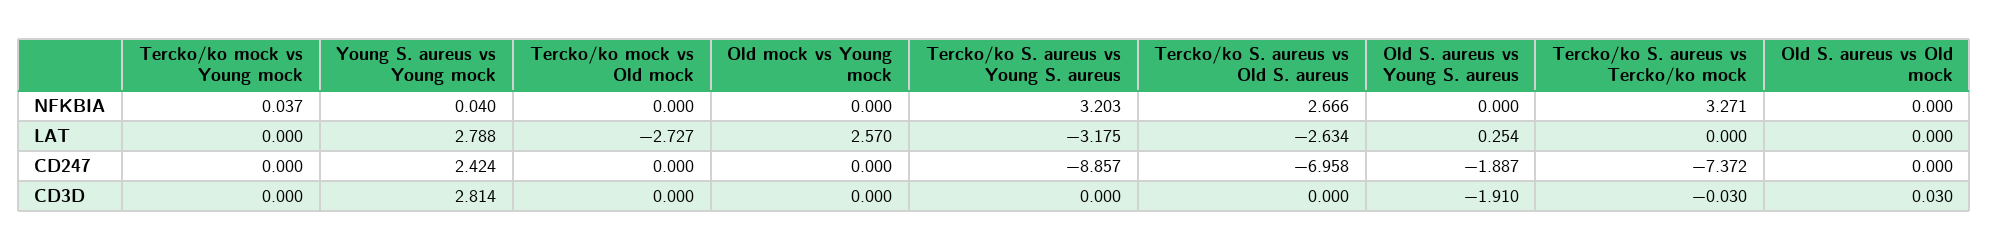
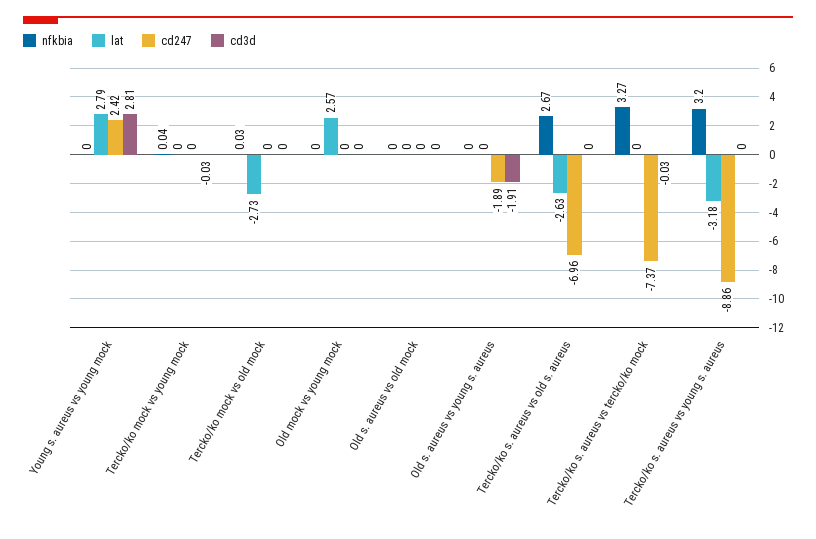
NFKBIA, Young S. aureus vs Young mock: 0.04 -> 0
NFKBIA, Tercko/ko mock vs Old mock: 0 -> 0.03
LAT, Old S. aureus vs Young S. aureus: 0.254 -> 0
CD3D, Tercko/ko mock vs Young mock: 0 -> -0.03
CD3D, Old S. aureus vs Old mock: 0.03 -> 0

